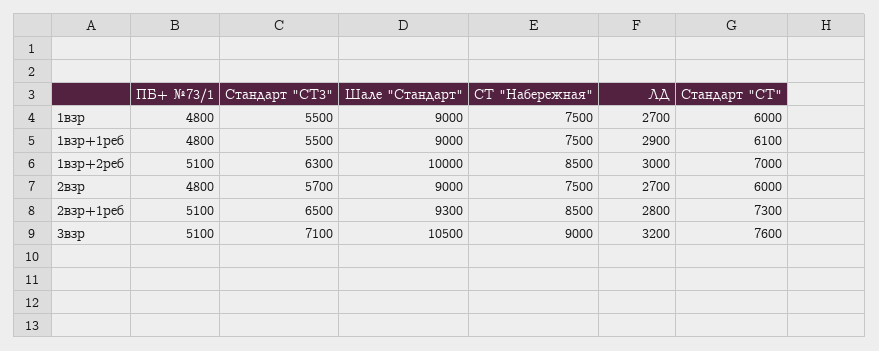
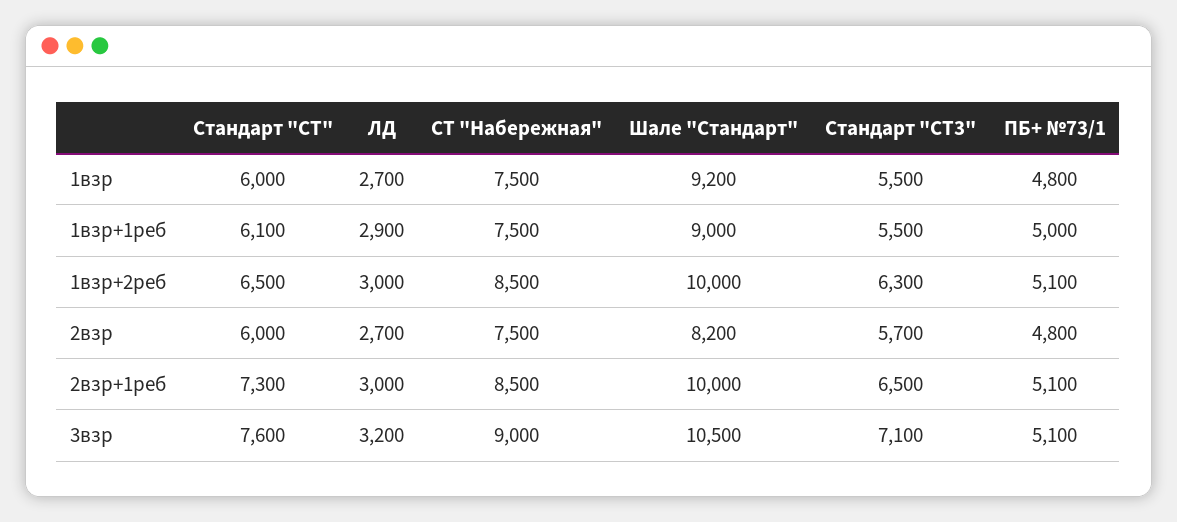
Шале "Стандарт", 1взр: 9000 -> 9200
ПБ+ №73/1, 1взр+1реб: 4800 -> 5000
Стандарт "СТ", 1взр+2реб: 7000 -> 6500
Шале "Стандарт", 2взр: 9000 -> 8200
Шале "Стандарт", 2взр+1реб: 9300 -> 10000
ЛД, 2взр+1реб: 2800 -> 3000

